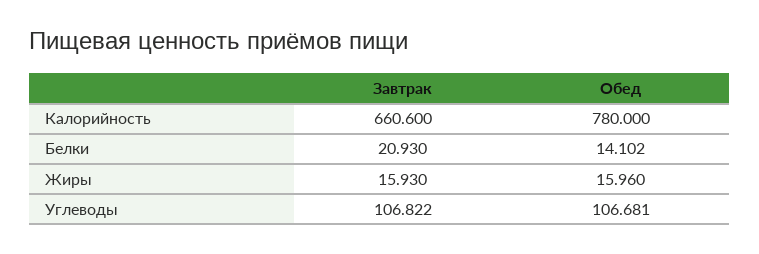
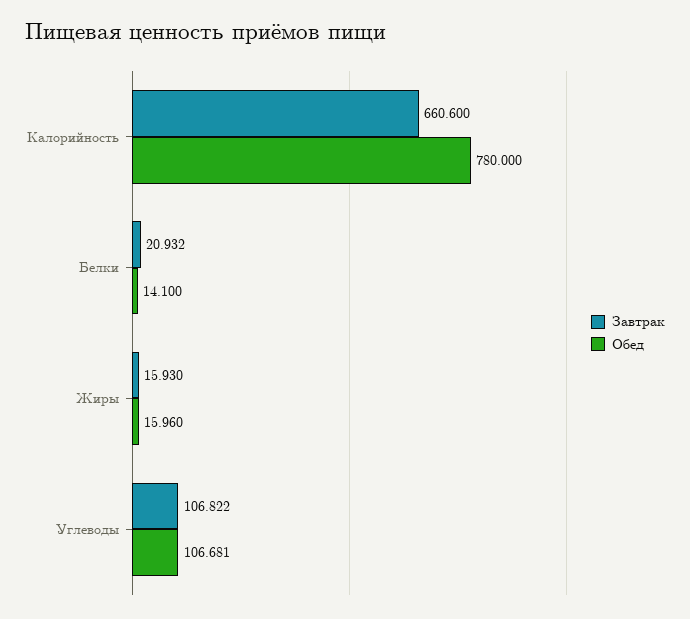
Завтрак, Белки: 20.93 -> 20.932
Обед, Белки: 14.102 -> 14.1

